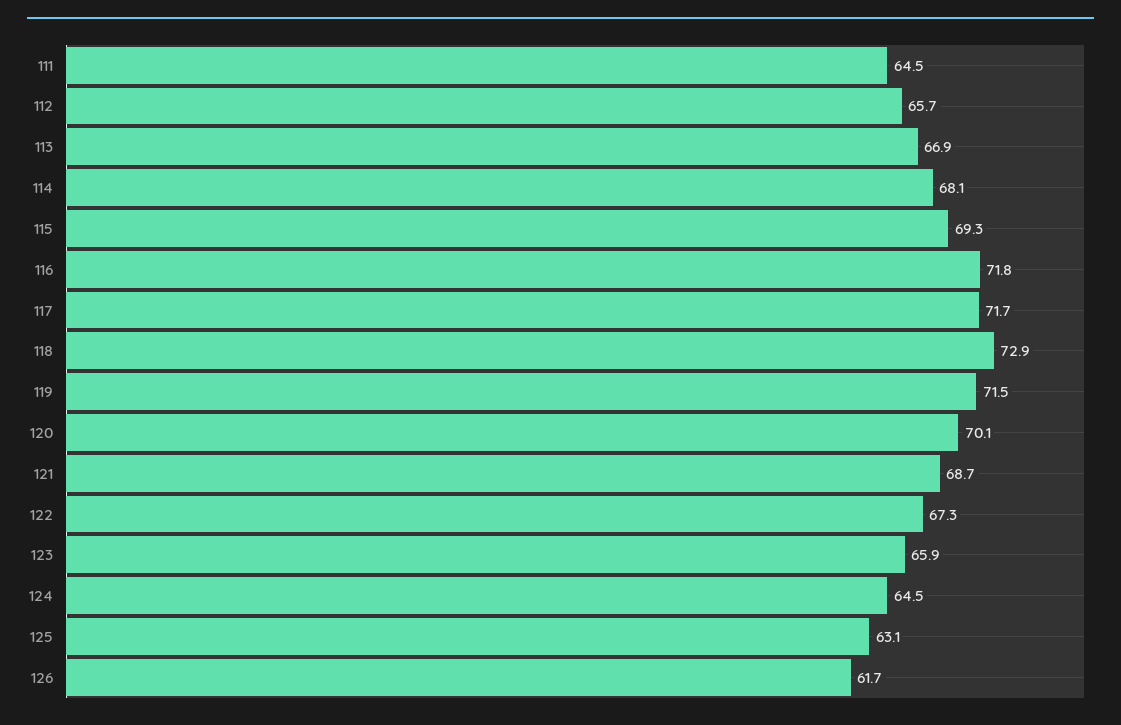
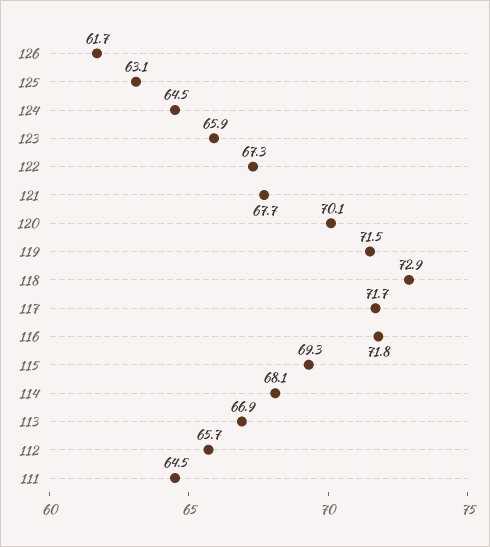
121: 68.7 -> 67.7

